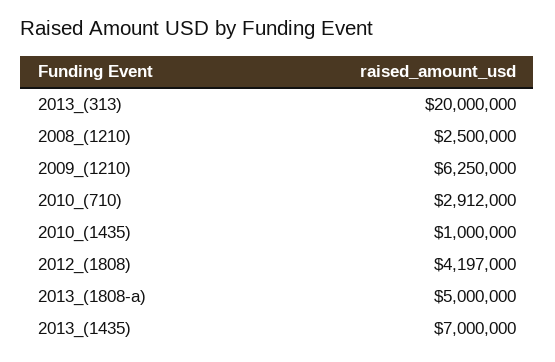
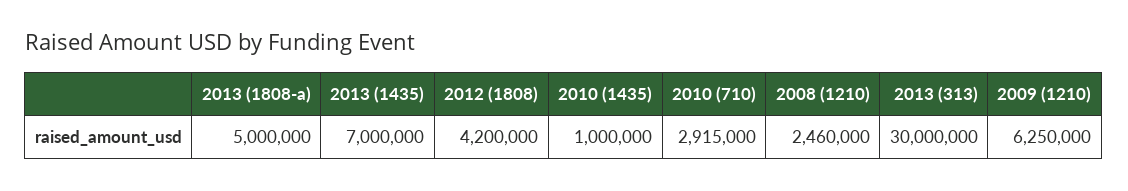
2013_(313): 20000000 -> 30000000
2008_(1210): 2500000 -> 2460000
2010_(710): 2912000 -> 2915000
2012_(1808): 4197000 -> 4200000

